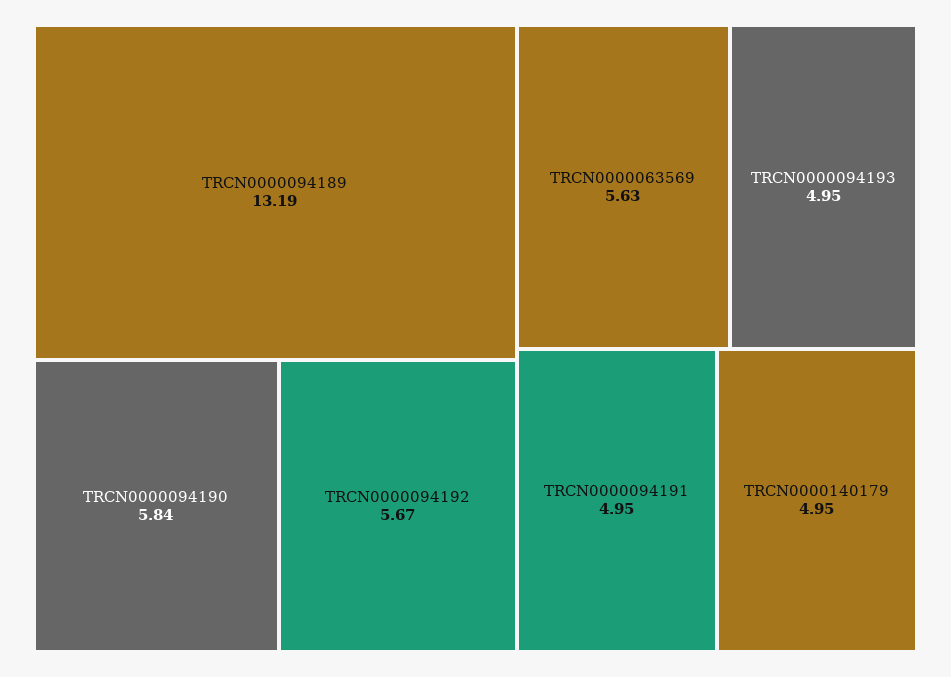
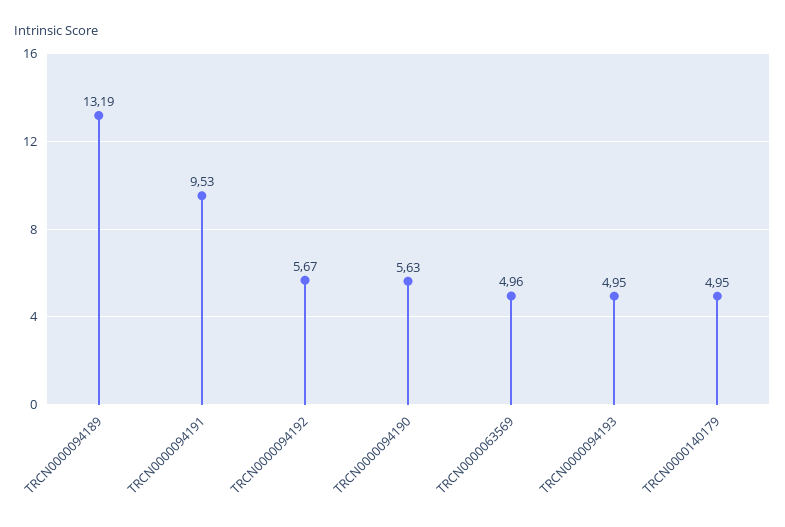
TRCN0000094190: 5.84 -> 5.63
TRCN0000063569: 5.63 -> 4.96
TRCN0000094191: 4.95 -> 9.53

